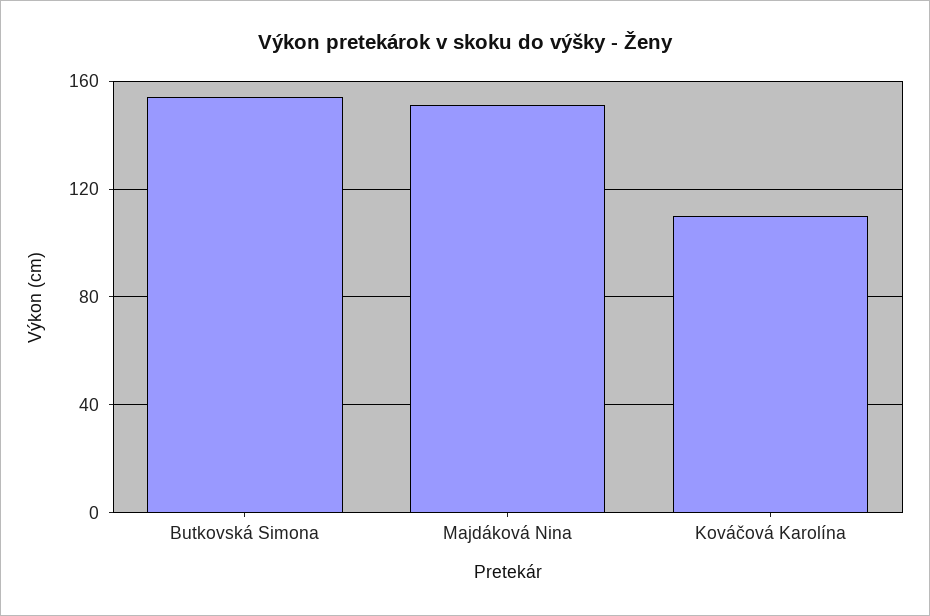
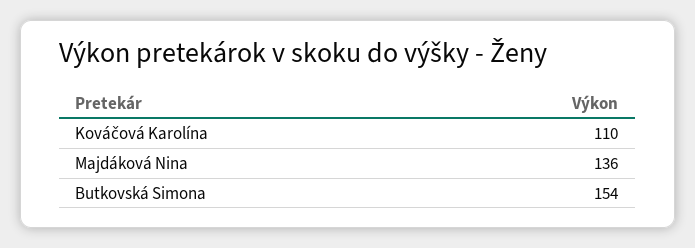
Majdáková Nina: 150 -> 136

